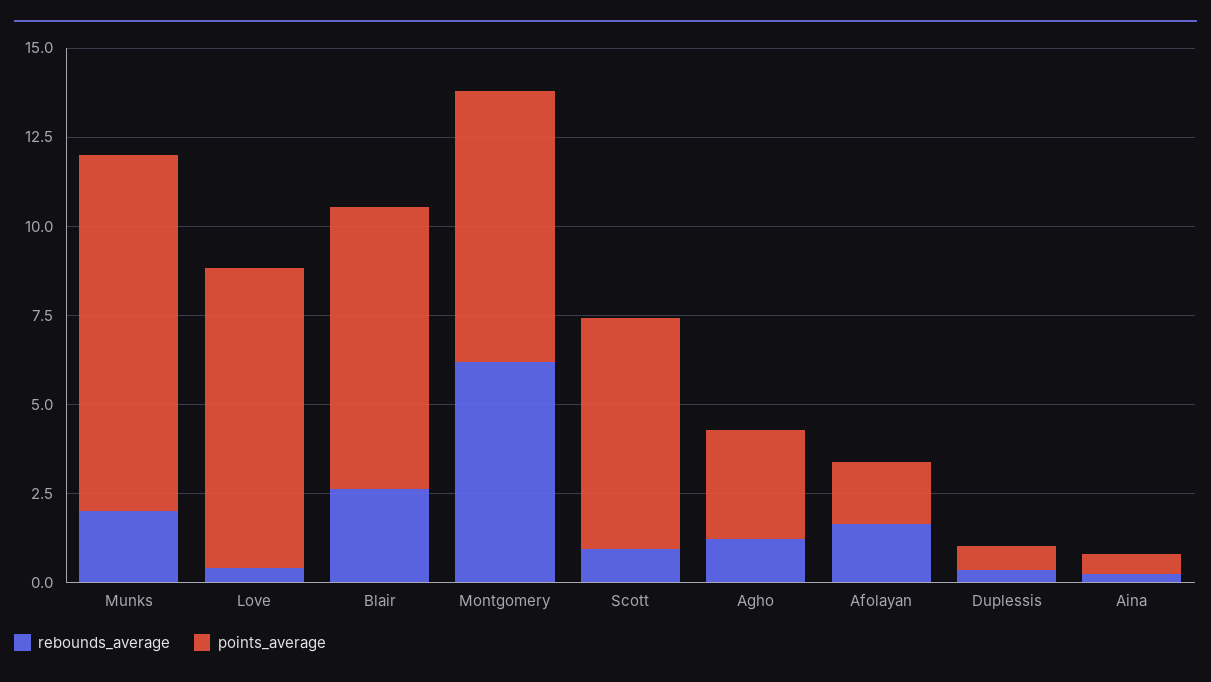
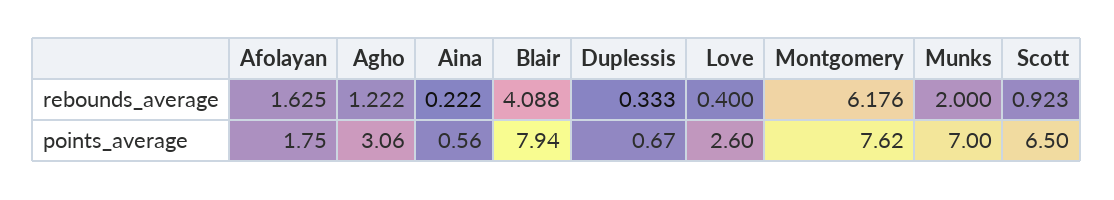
points_average, Munks: 10 -> 7
points_average, Love: 8.5 -> 2.6
rebounds_average, Blair: 2.5 -> 4.088

